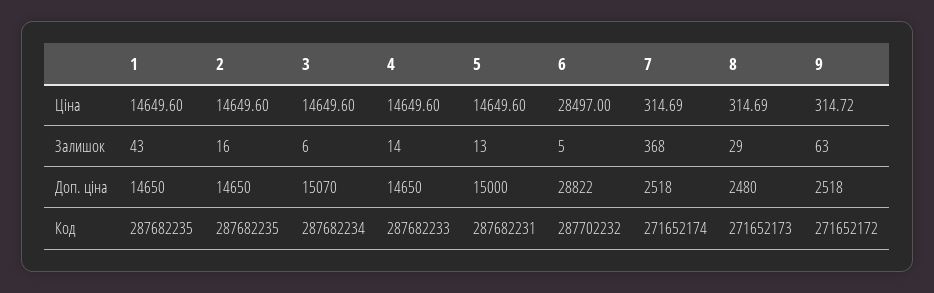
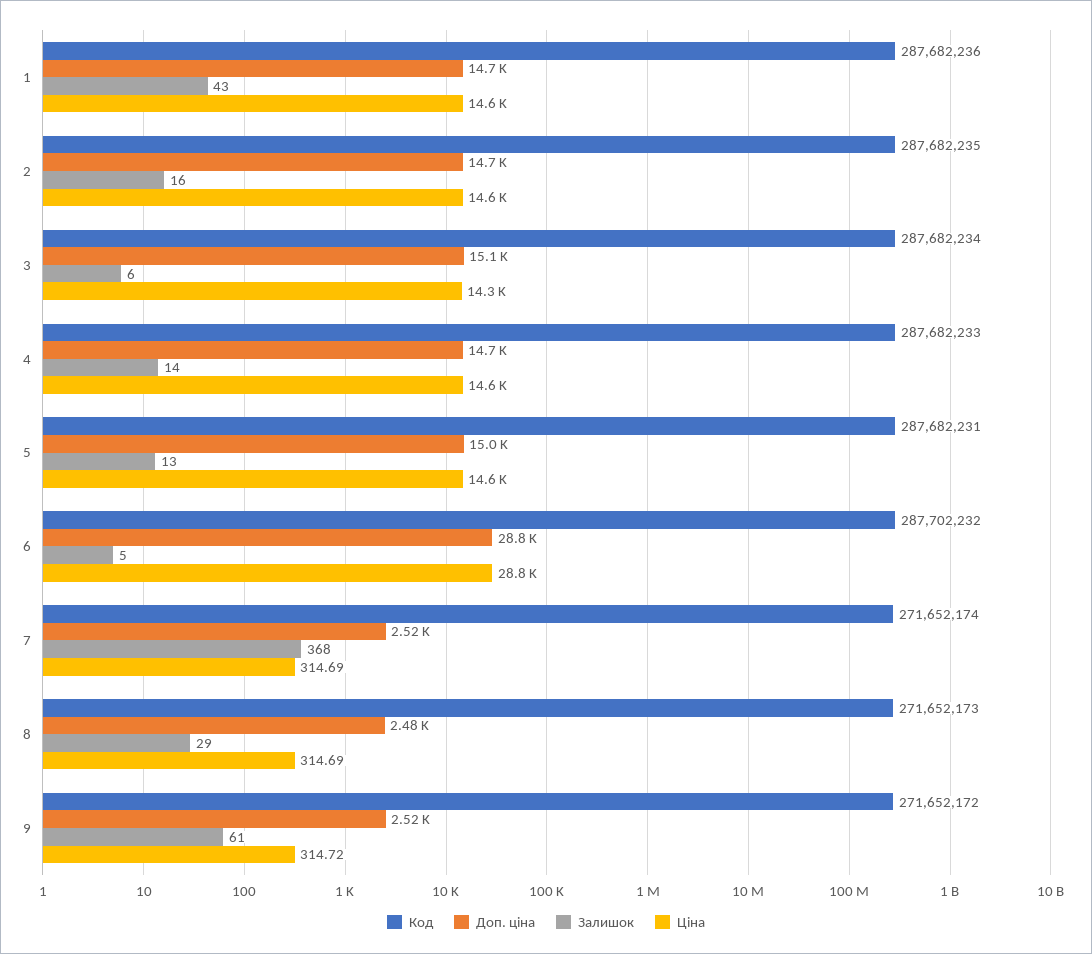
Ціна, 3: 14649.6 -> 14300
Ціна, 6: 28497 -> 28800
Залишок, 9: 63 -> 61
Код, 1: 287682235 -> 287682236

